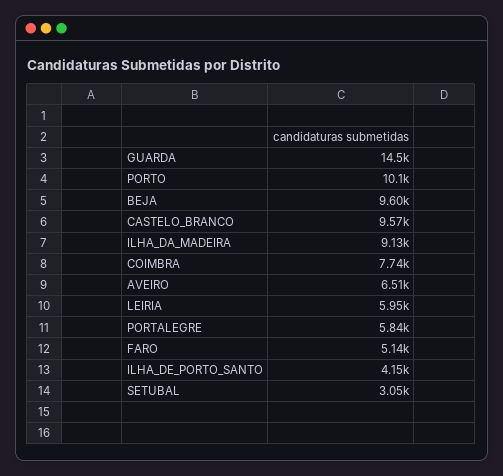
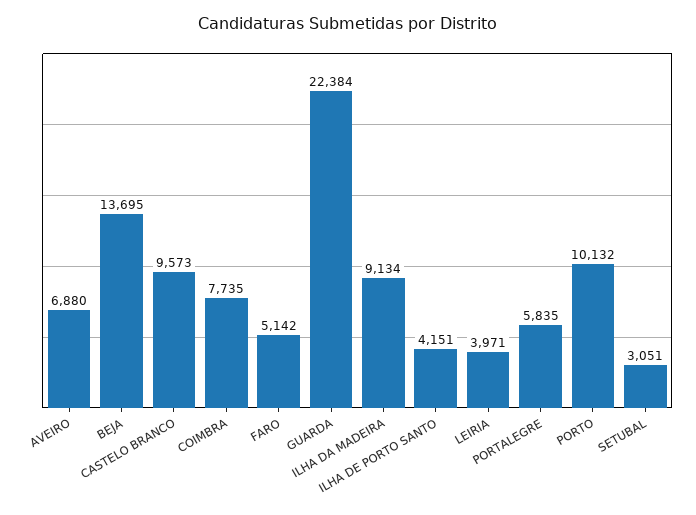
GUARDA: 14500 -> 22384
BEJA: 9600 -> 13695
AVEIRO: 6510 -> 6880
LEIRIA: 5950 -> 3971

